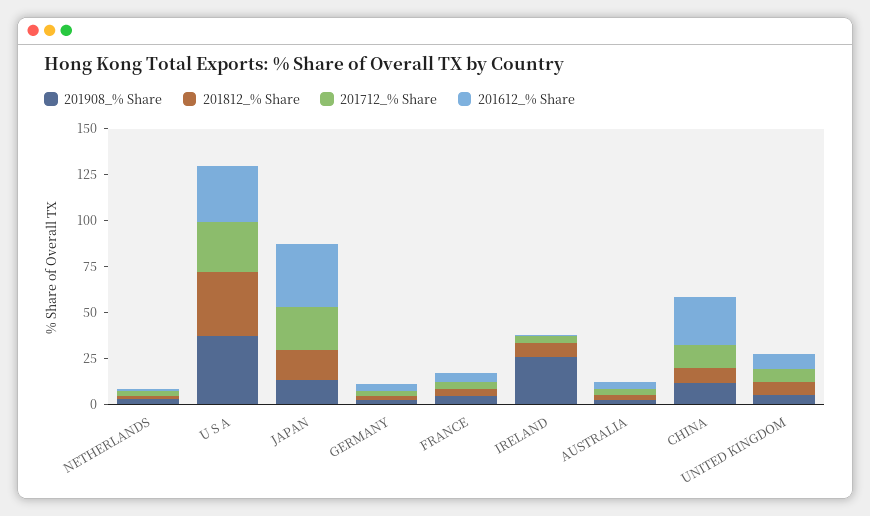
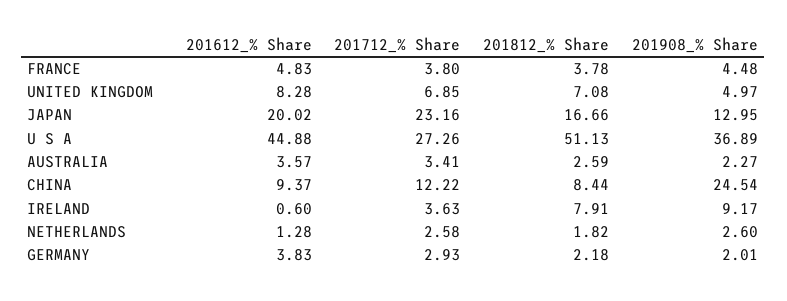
201812_% Share, U S A: 35 -> 51.13
201612_% Share, U S A: 30 -> 44.88
201612_% Share, JAPAN: 35 -> 20.02
201908_% Share, IRELAND: 25 -> 9.17
201908_% Share, CHINA: 10 -> 24.54
201612_% Share, CHINA: 25 -> 9.37

